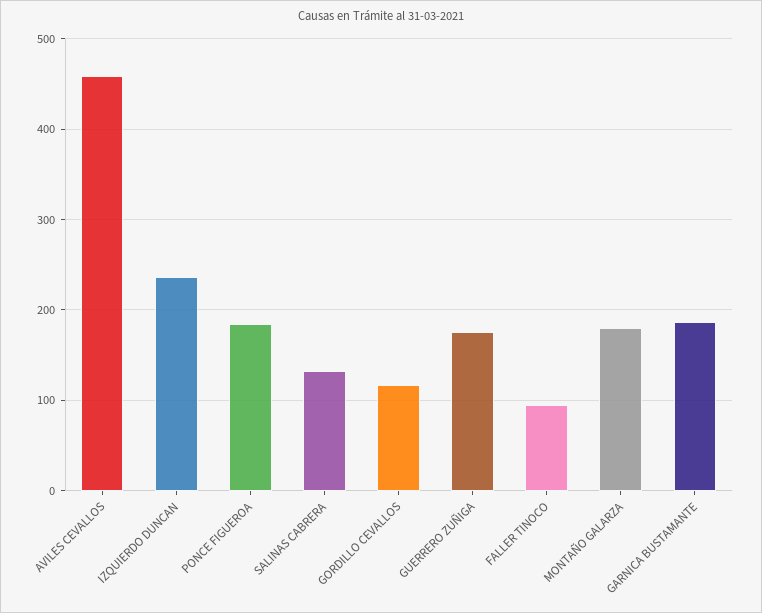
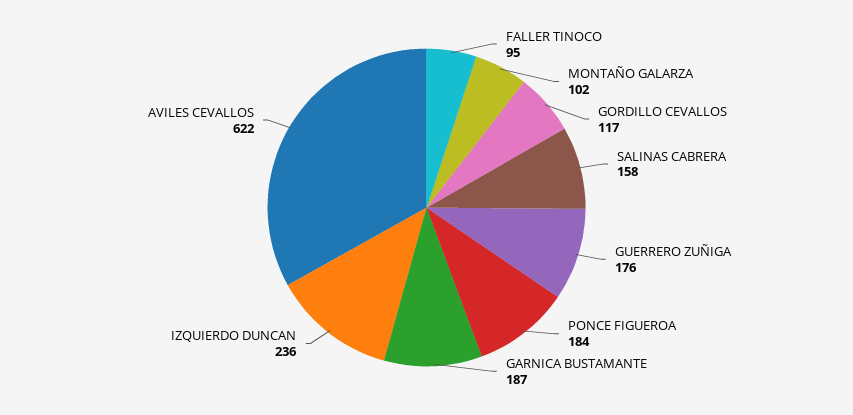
AVILES CEVALLOS: 460 -> 622
SALINAS CABRERA: 130 -> 158
MONTAÑO GALARZA: 180 -> 102

